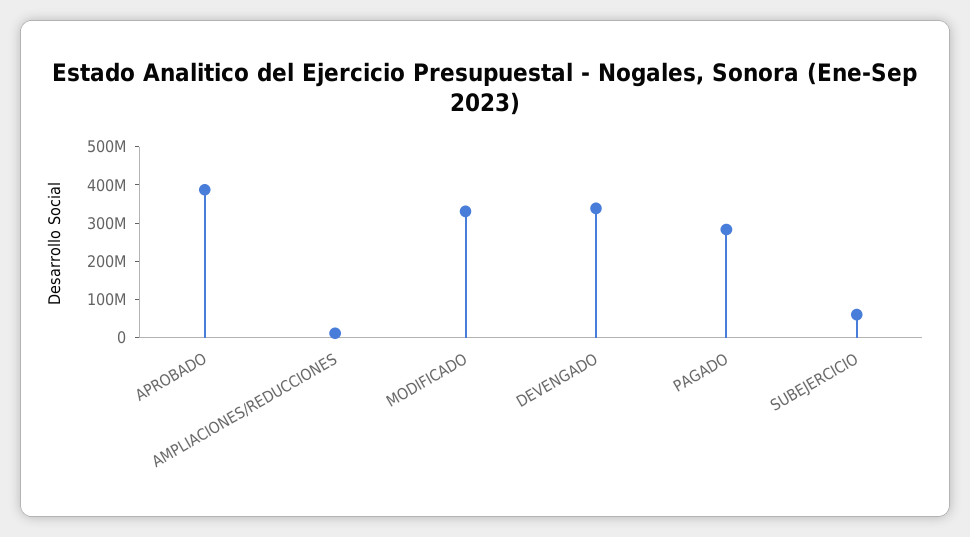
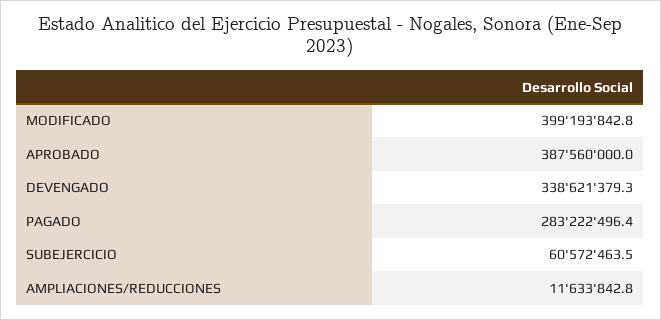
MODIFICADO: 325000000 -> 399193842.8

